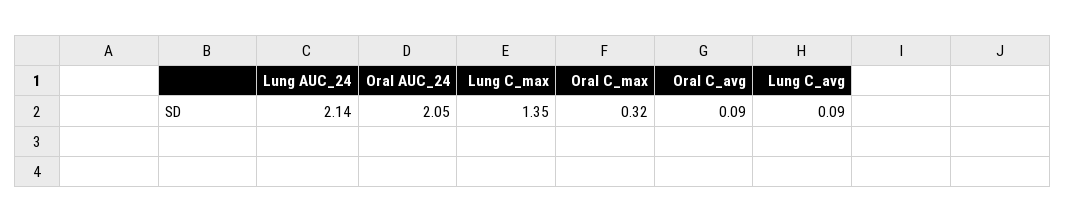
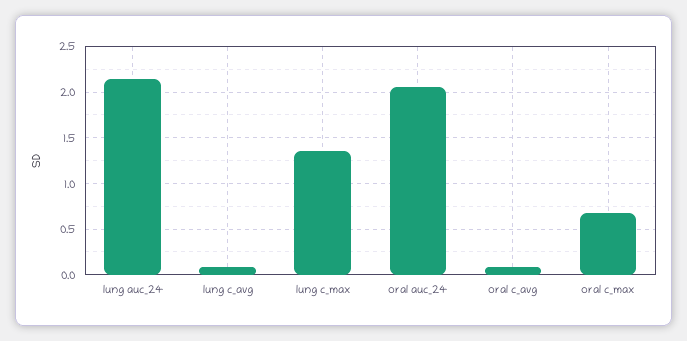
Oral C_max: 0.32 -> 0.7

